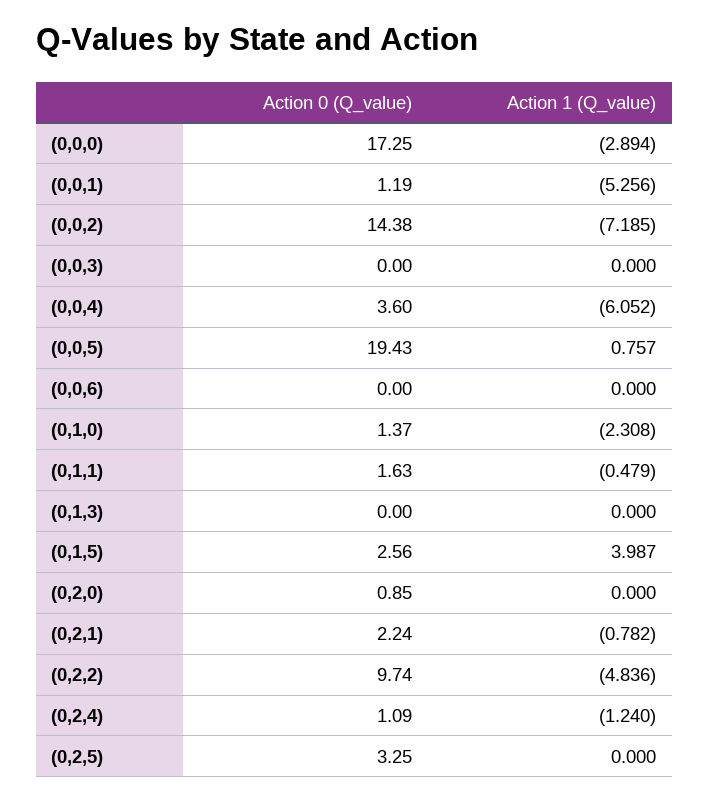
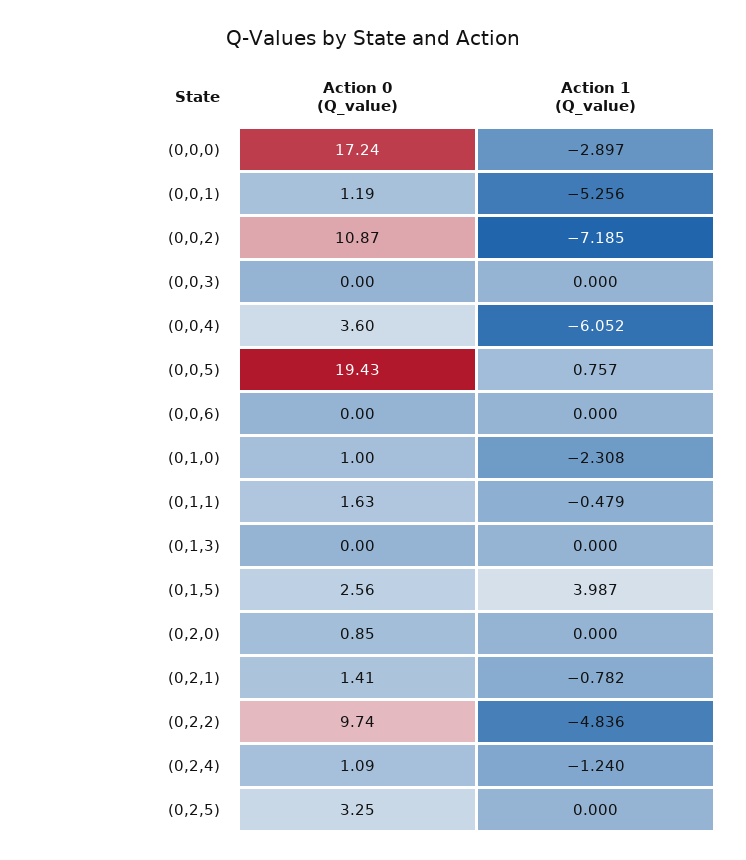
Action 0 (Q_value), (0,0,0): 17.25 -> 17.24
Action 1 (Q_value), (0,0,0): -2.894 -> -2.897
Action 0 (Q_value), (0,0,2): 14.38 -> 10.87
Action 0 (Q_value), (0,1,0): 1.37 -> 1
Action 0 (Q_value), (0,2,1): 2.24 -> 1.41

